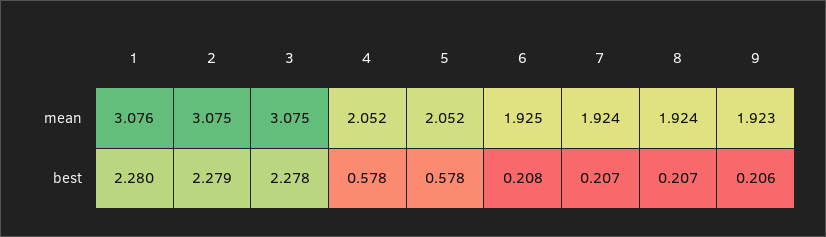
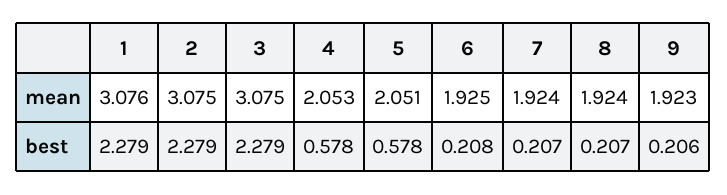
4, mean: 2.052 -> 2.053
5, mean: 2.052 -> 2.051
1, best: 2.28 -> 2.279
3, best: 2.278 -> 2.279

